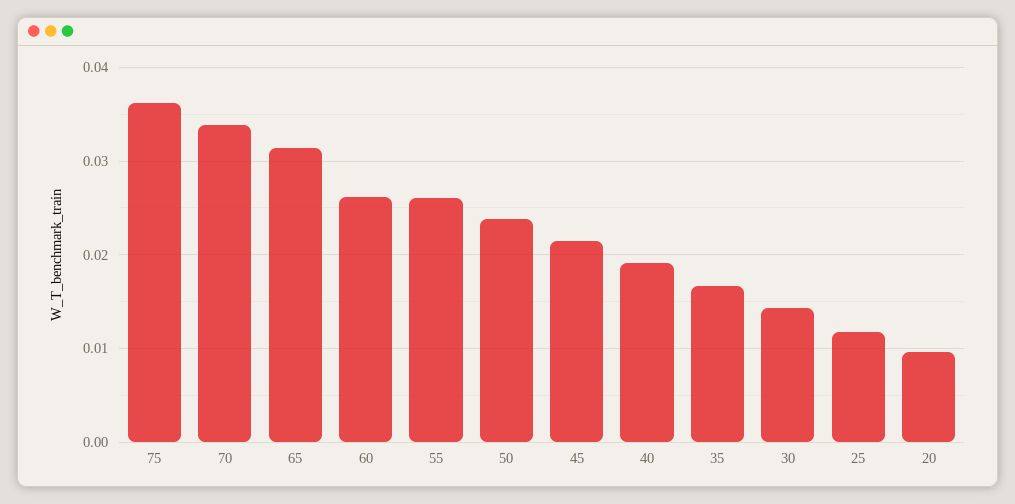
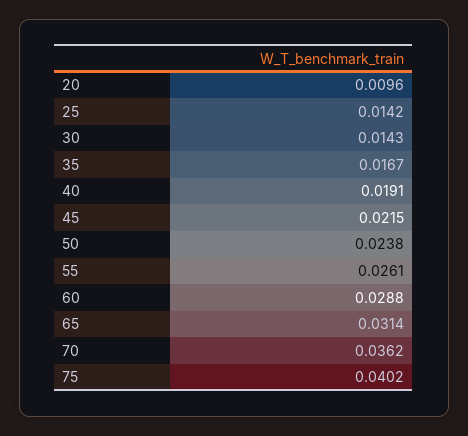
75: 0.036 -> 0.0402
70: 0.034 -> 0.0362
60: 0.026 -> 0.0288
25: 0.012 -> 0.0142

